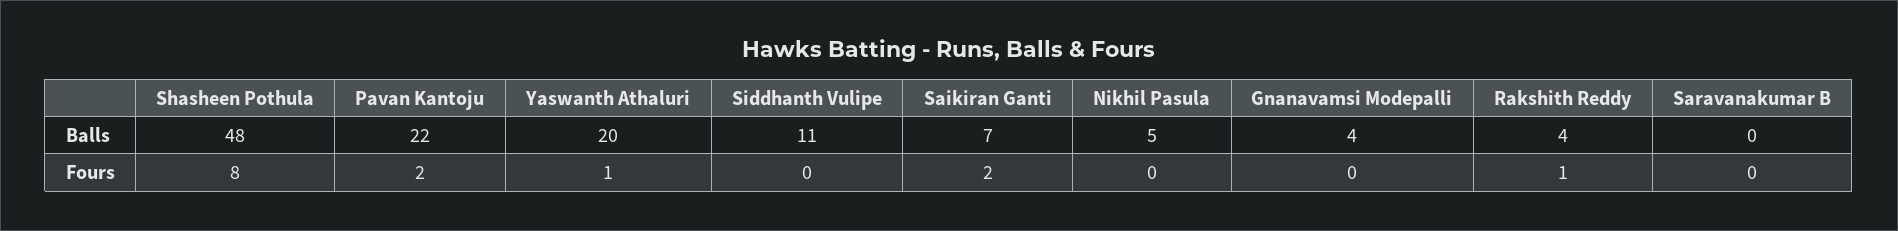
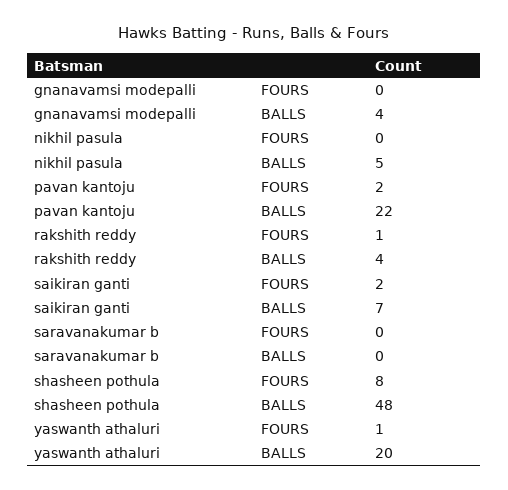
Siddhanth Vulipe, Balls: 11 -> none
Siddhanth Vulipe, Fours: 0 -> none

